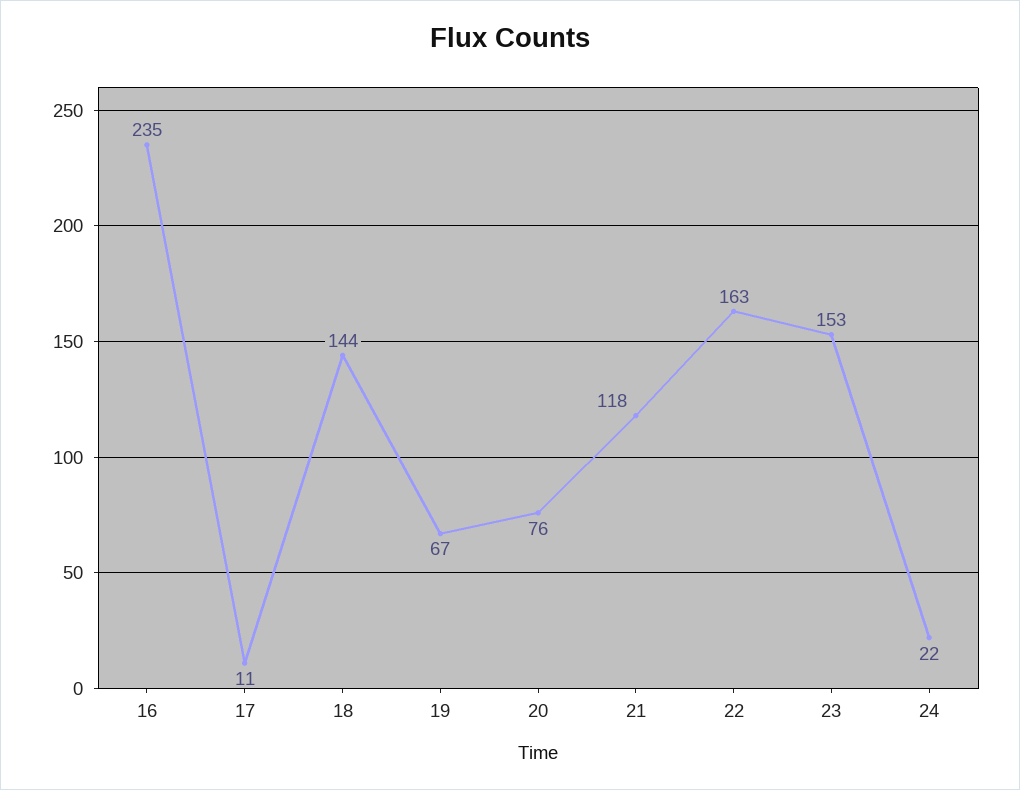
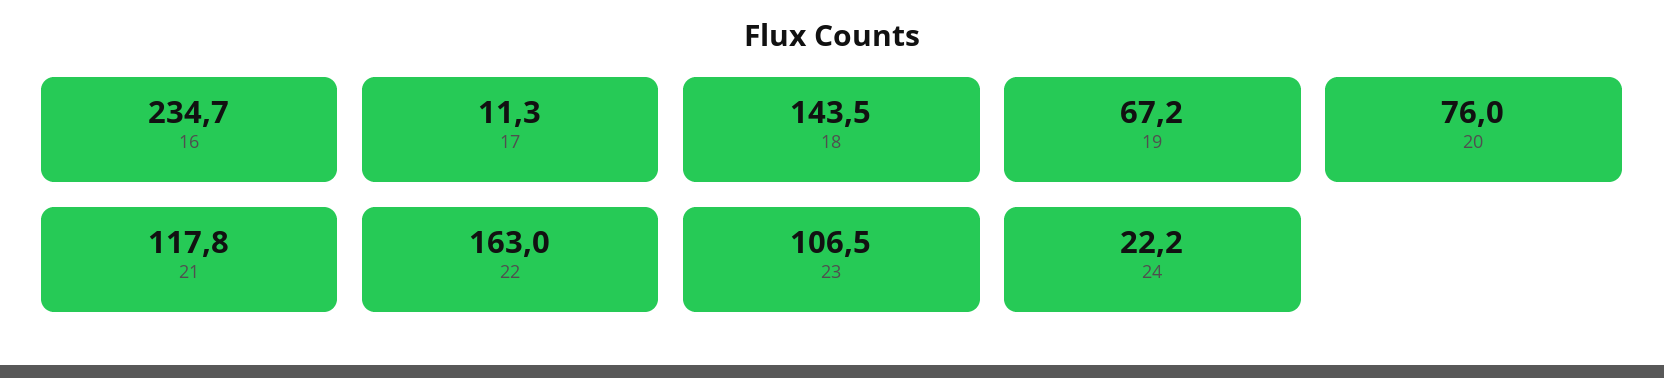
23: 153 -> 106.5

